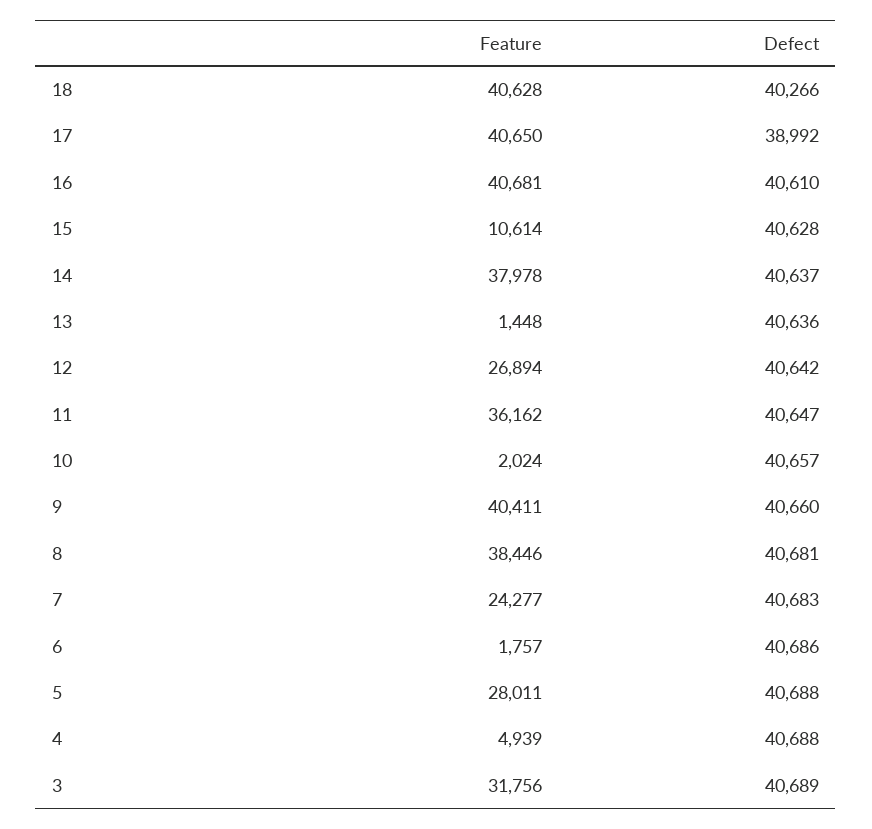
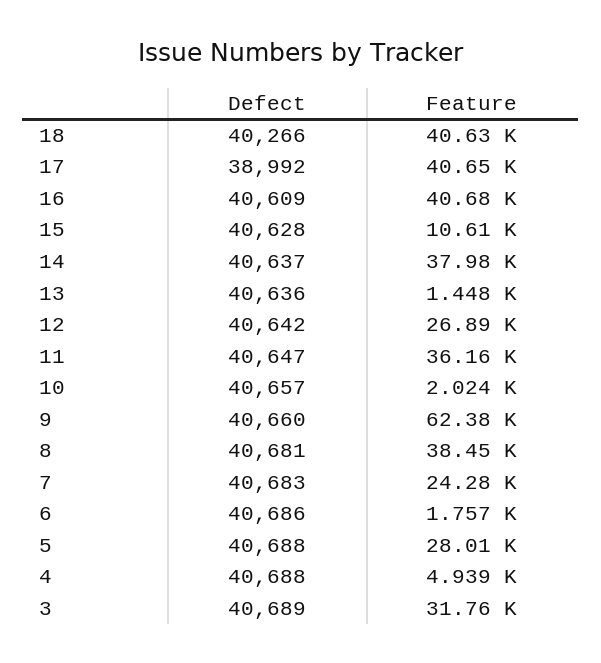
Defect, 16: 40610 -> 40609
Feature, 9: 40411 -> 62380

